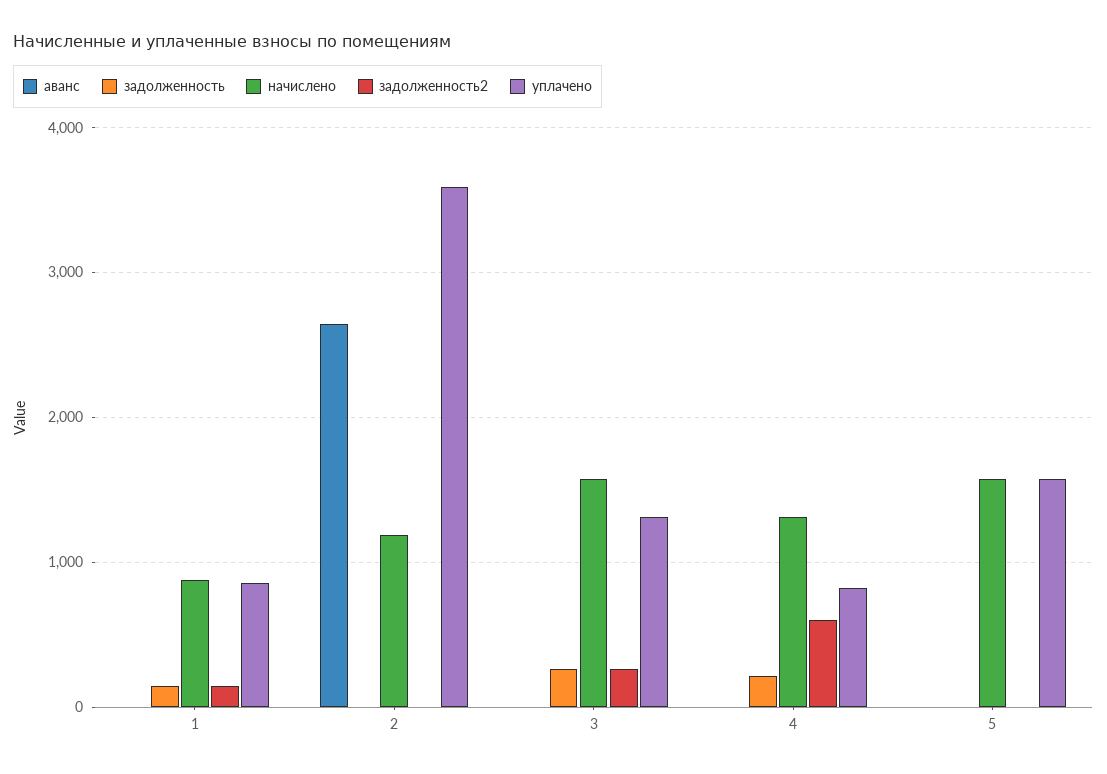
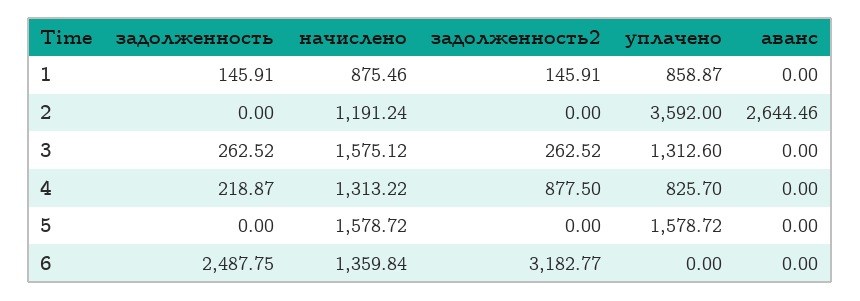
задолженность2, 4: 600 -> 877.5
задолженность, 6: none -> 2487.75
начислено, 6: none -> 1359.84
задолженность2, 6: none -> 3182.77
уплачено, 6: none -> 0
аванс, 6: none -> 0

